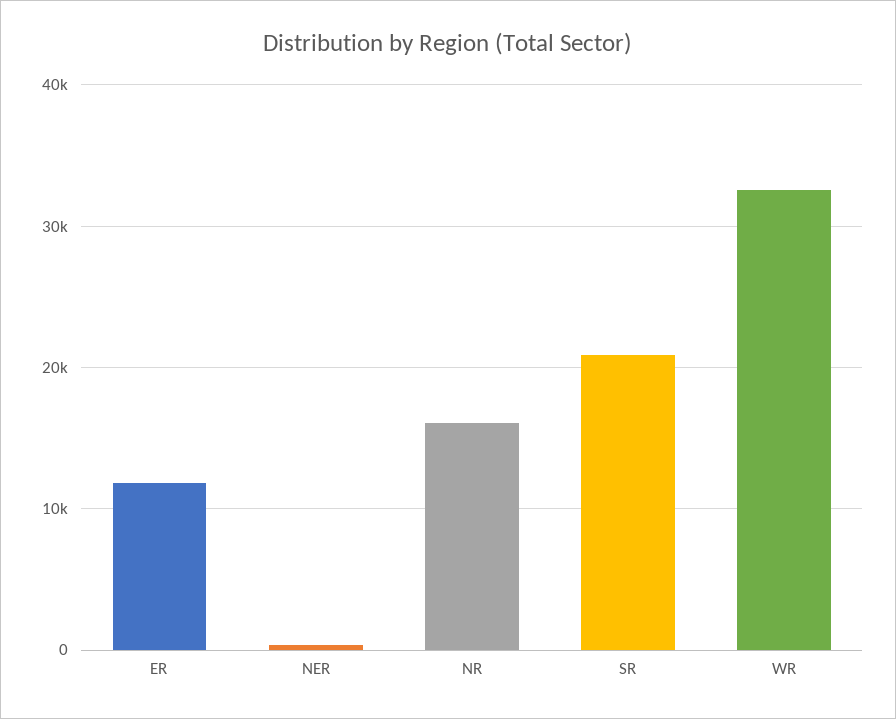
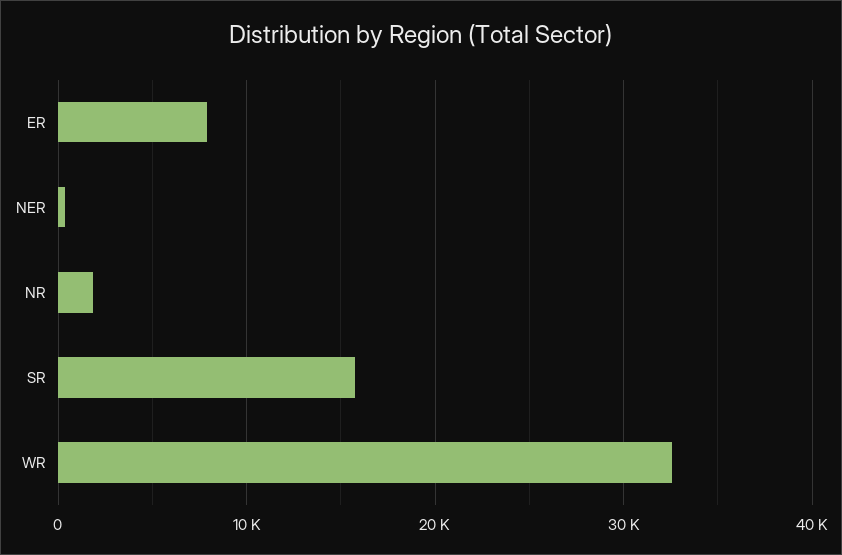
ER: 12000 -> 8000
NR: 16000 -> 2000
SR: 21000 -> 16000

